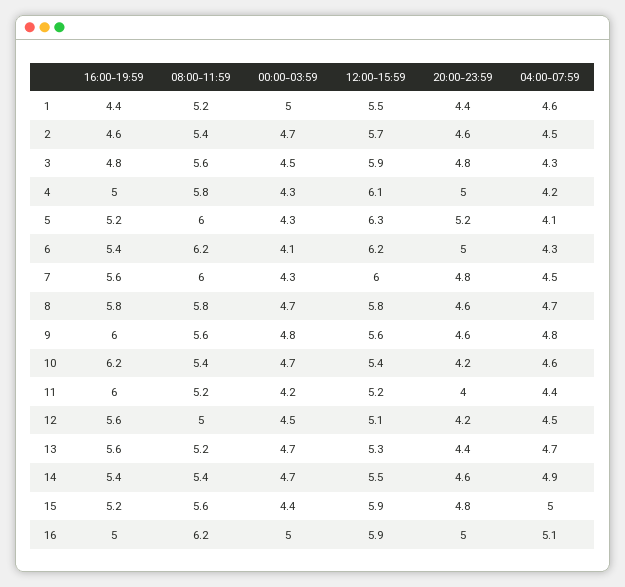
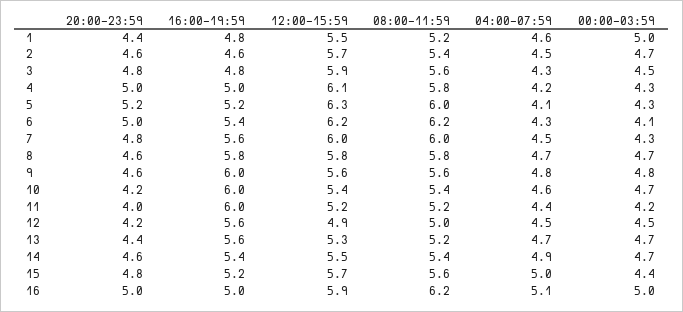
16:00-19:59, 1: 4.4 -> 4.8
16:00-19:59, 10: 6.2 -> 6
12:00-15:59, 12: 5.1 -> 4.9
12:00-15:59, 15: 5.9 -> 5.7

